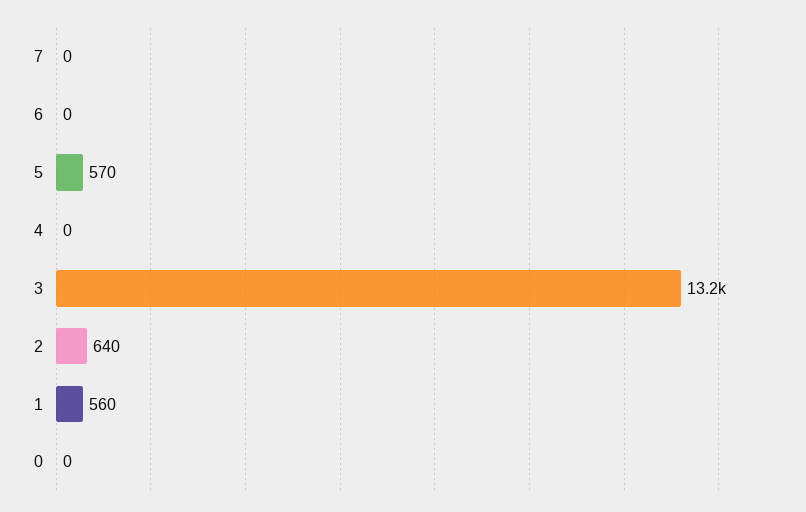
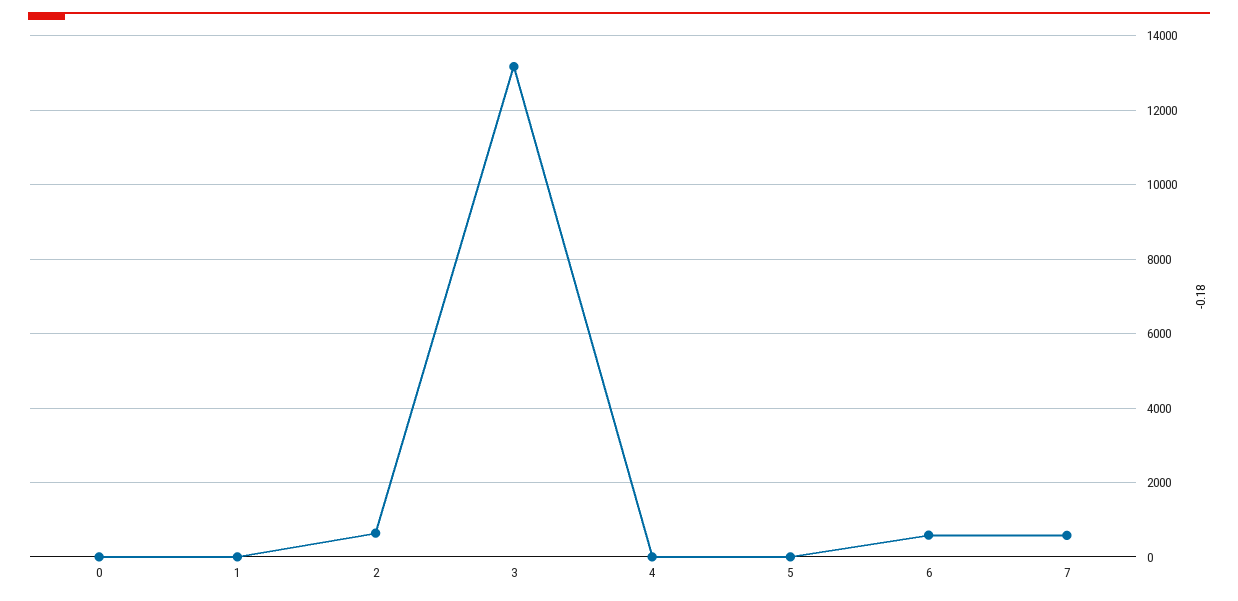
7: 0 -> 600
6: 0 -> 600
5: 570 -> 0
1: 560 -> 0

